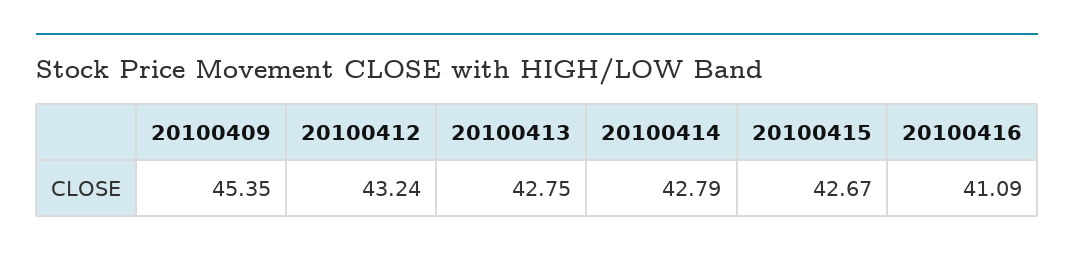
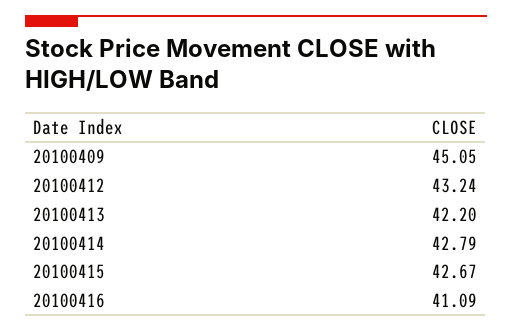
20100409: 45.35 -> 45.05
20100413: 42.75 -> 42.2

